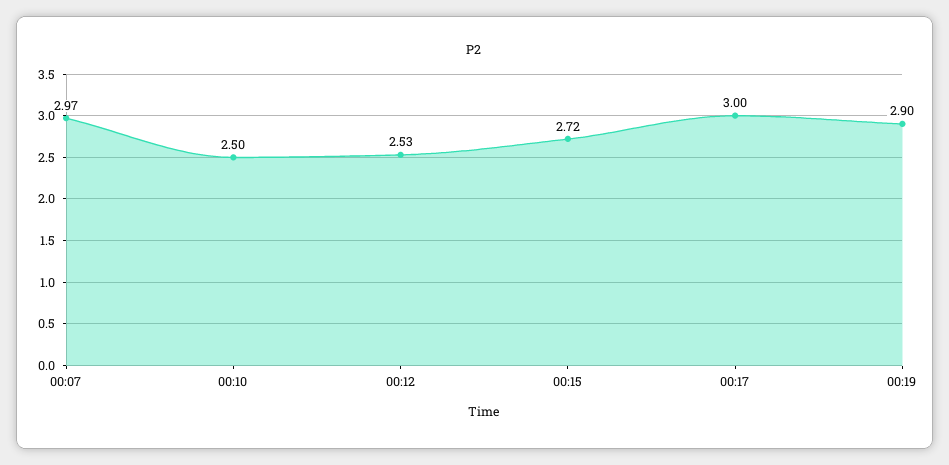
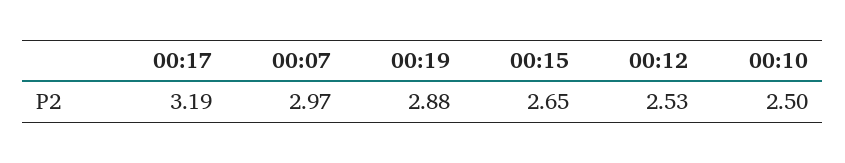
00:15: 2.72 -> 2.65
00:17: 3 -> 3.19
00:19: 2.9 -> 2.88

